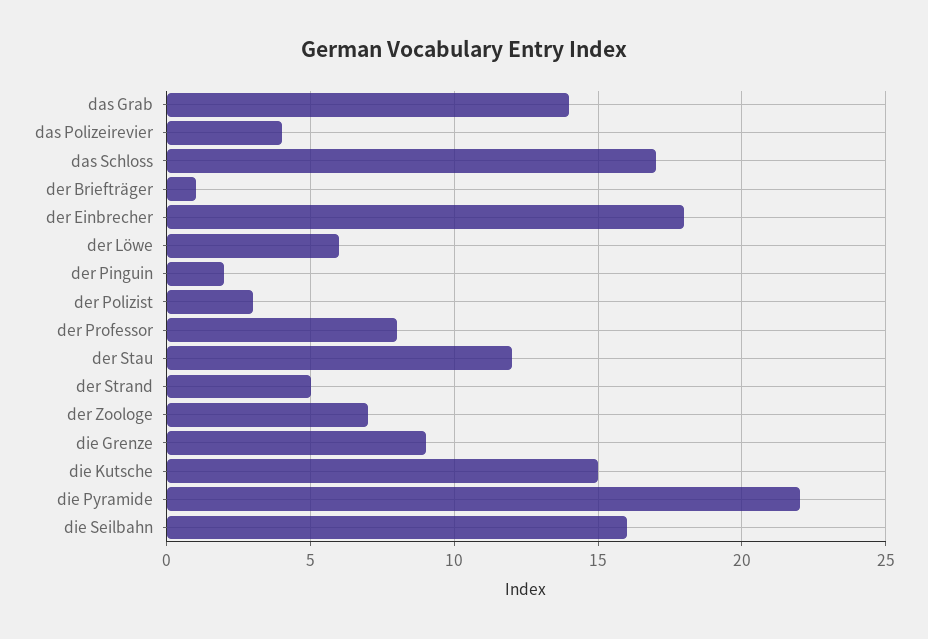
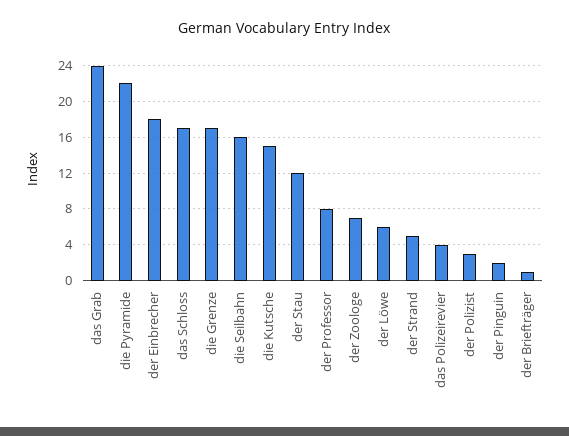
das Grab: 14 -> 24
die Grenze: 9 -> 17

